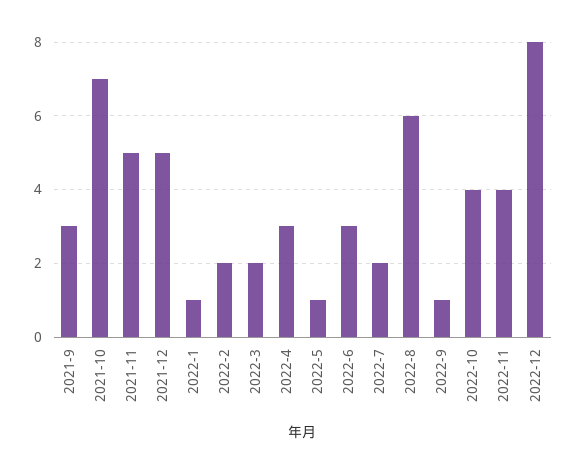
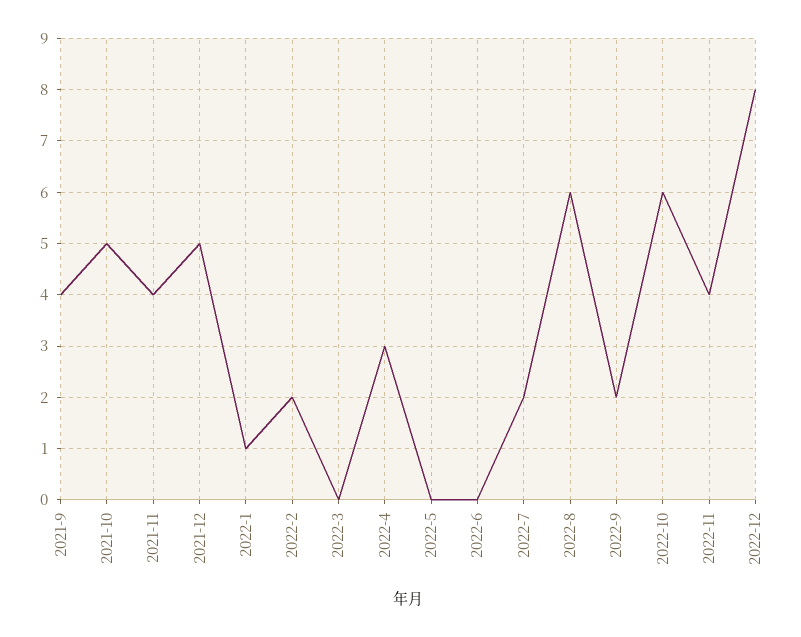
2021-9: 3 -> 4
2021-10: 7 -> 5
2021-11: 5 -> 4
2022-3: 2 -> 0
2022-5: 1 -> 0
2022-6: 3 -> 0
2022-9: 1 -> 2
2022-10: 4 -> 6

